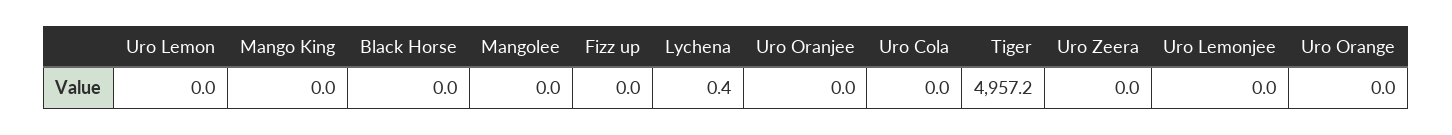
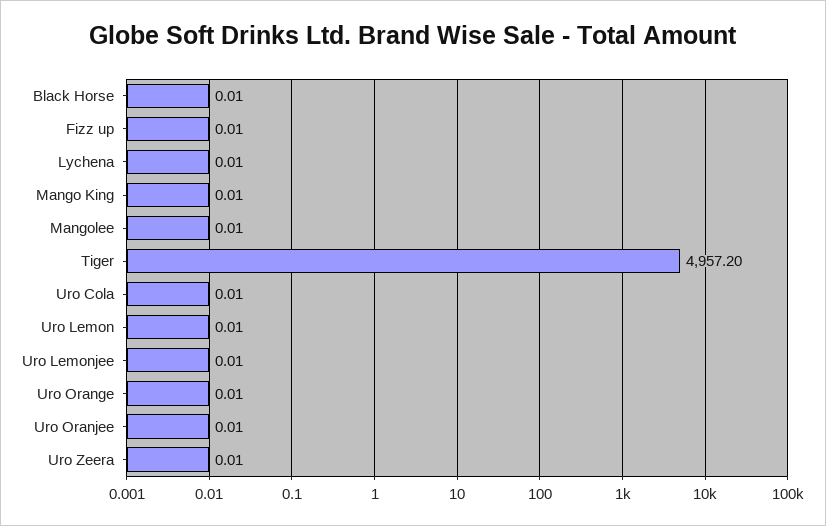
Lychena: 0.4 -> 0.01

